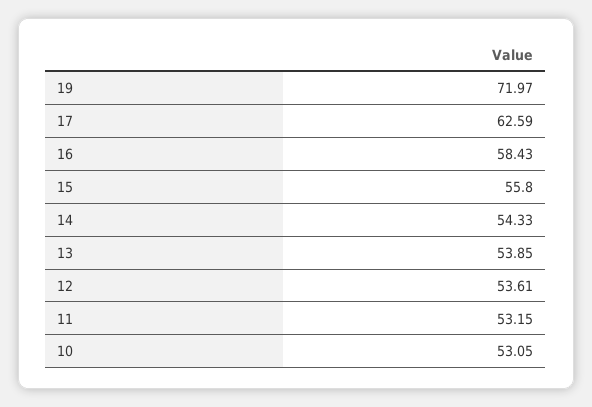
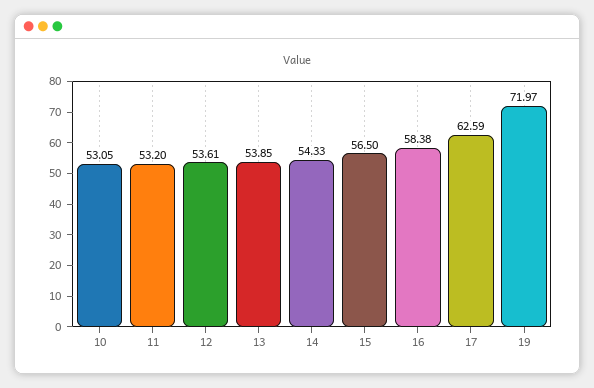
16: 58.43 -> 58.38
15: 55.8 -> 56.5
11: 53.15 -> 53.2

